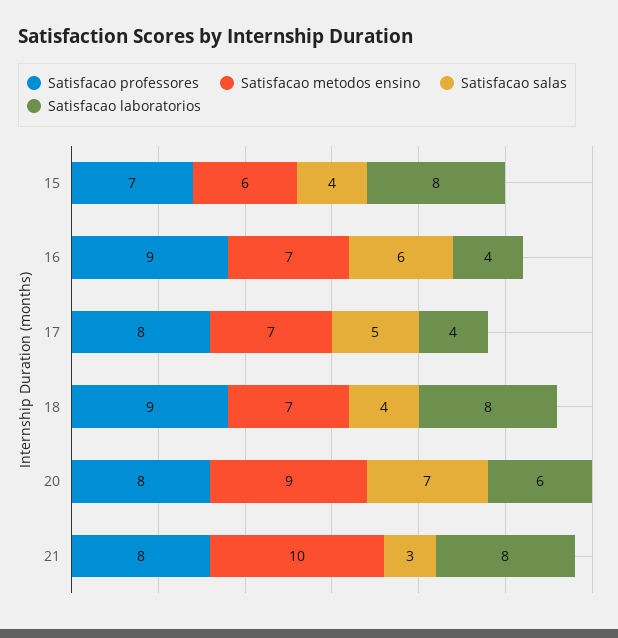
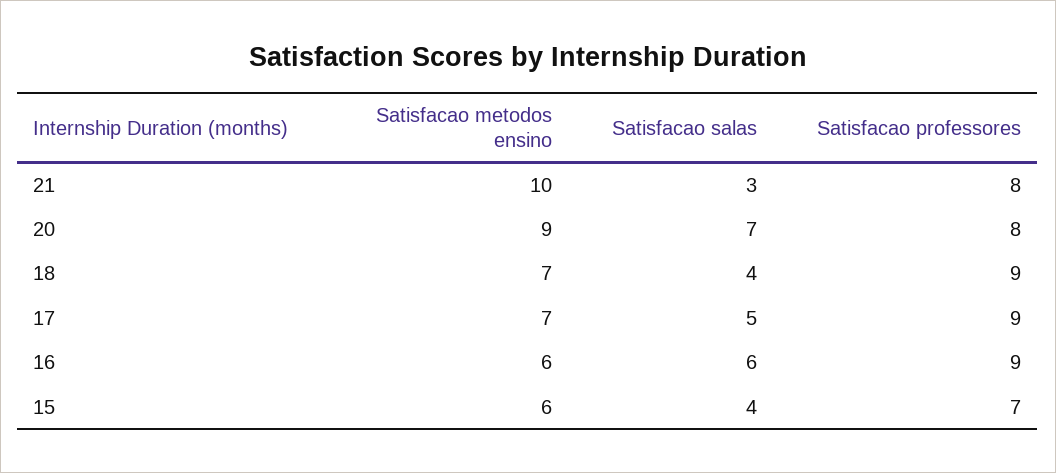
Satisfacao laboratorios, 15: 8 -> none
Satisfacao metodos ensino, 16: 7 -> 6
Satisfacao laboratorios, 16: 4 -> none
Satisfacao professores, 17: 8 -> 9
Satisfacao laboratorios, 17: 4 -> none
Satisfacao laboratorios, 18: 8 -> none
Satisfacao laboratorios, 20: 6 -> none
Satisfacao laboratorios, 21: 8 -> none

